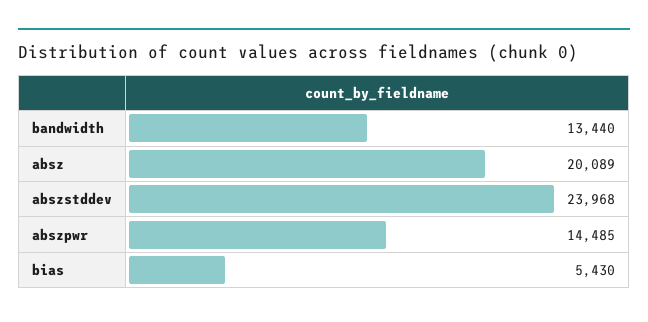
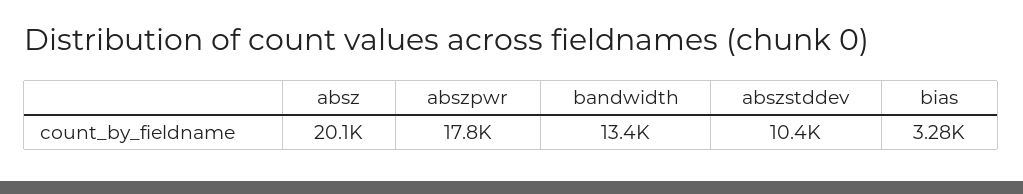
abszstddev: 23968 -> 10400
abszpwr: 14485 -> 17800
bias: 5430 -> 3280

